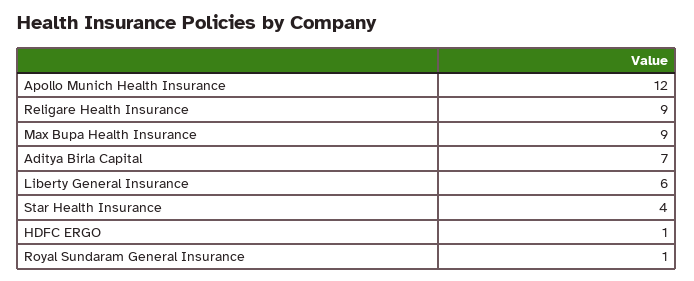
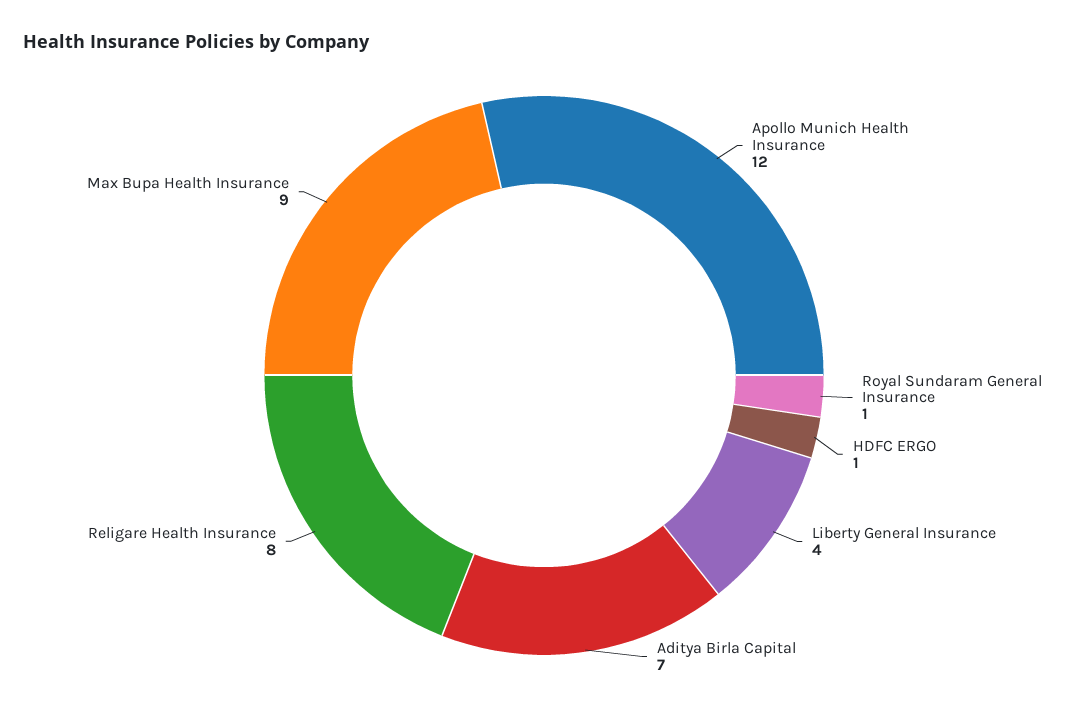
Religare Health Insurance: 9 -> 8
Liberty General Insurance: 6 -> 4
Star Health Insurance: 4 -> none

